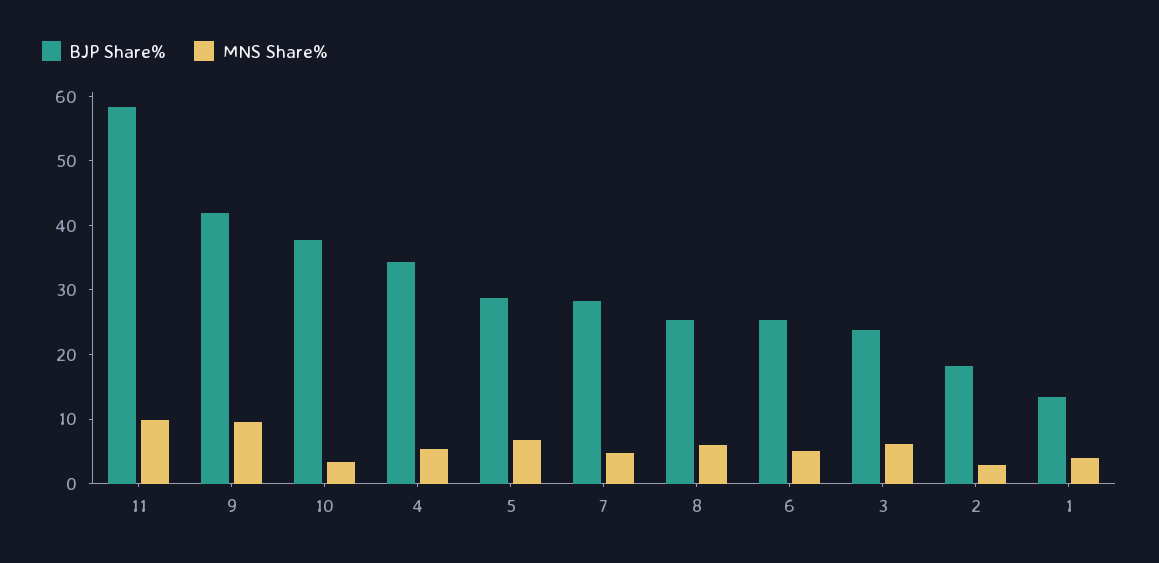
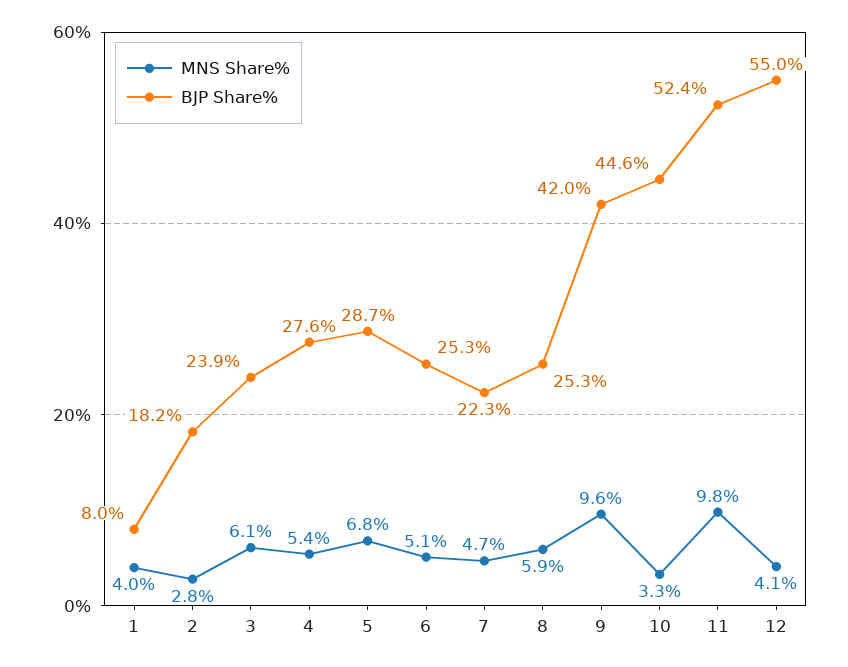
BJP Share%, 11: 58 -> 52.4
BJP Share%, 10: 38 -> 44.6
BJP Share%, 4: 34 -> 27.6
BJP Share%, 7: 28 -> 22.3
BJP Share%, 1: 14 -> 8
MNS Share%, 12: none -> 4.1
BJP Share%, 12: none -> 55

